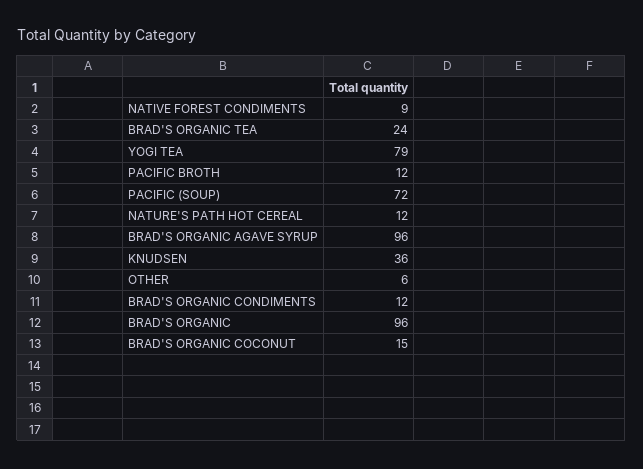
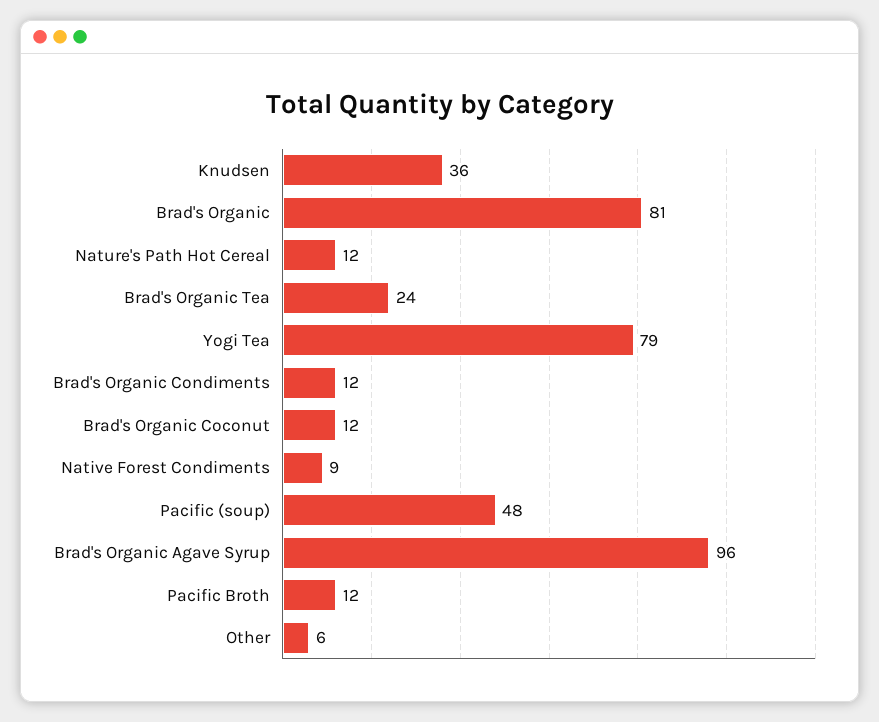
PACIFIC (SOUP): 72 -> 48
BRAD'S ORGANIC: 96 -> 81
BRAD'S ORGANIC COCONUT: 15 -> 12

